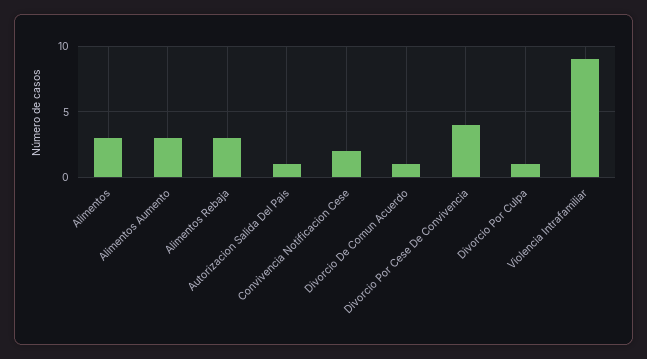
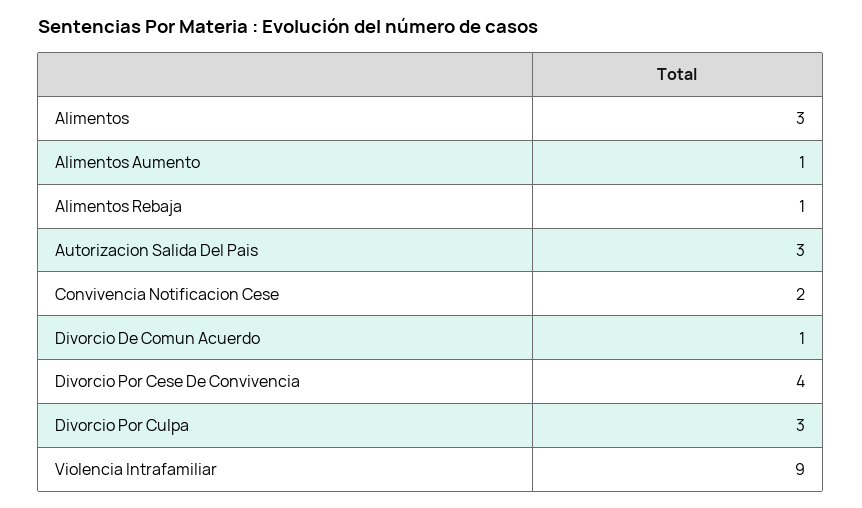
Alimentos Aumento: 3 -> 1
Alimentos Rebaja: 3 -> 1
Autorizacion Salida Del Pais: 1 -> 3
Divorcio Por Culpa: 1 -> 3

